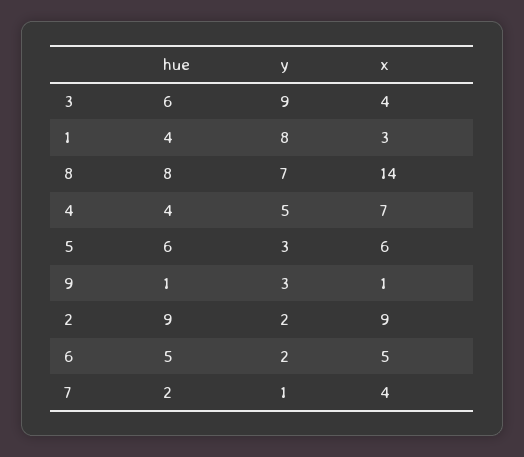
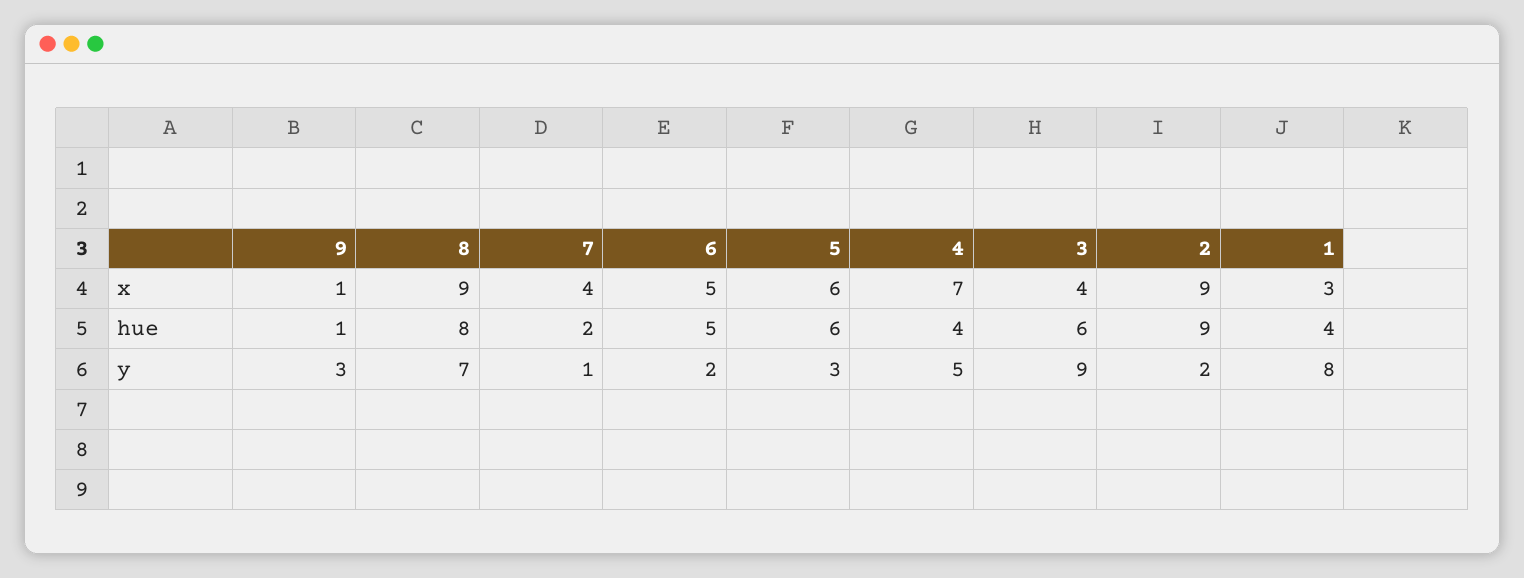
x, 8: 14 -> 9

